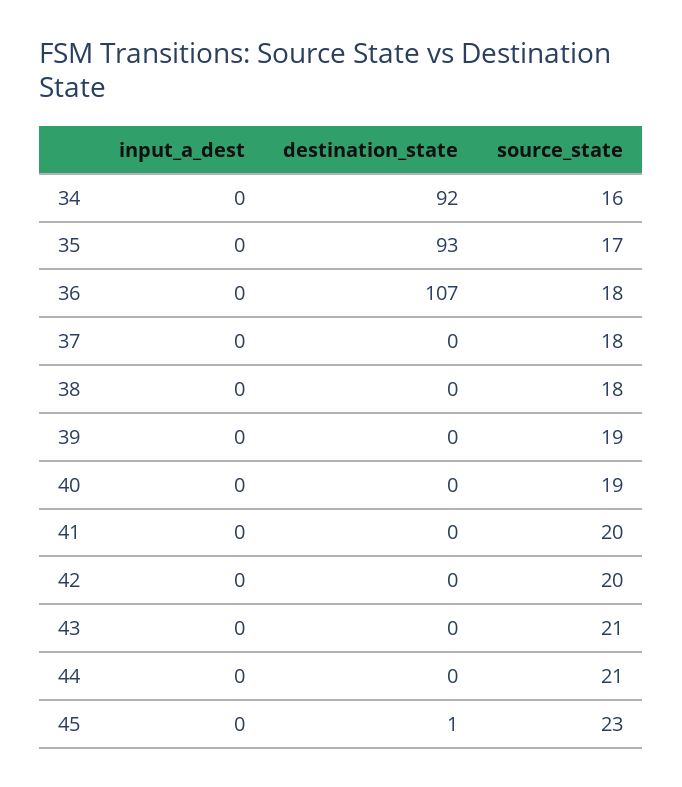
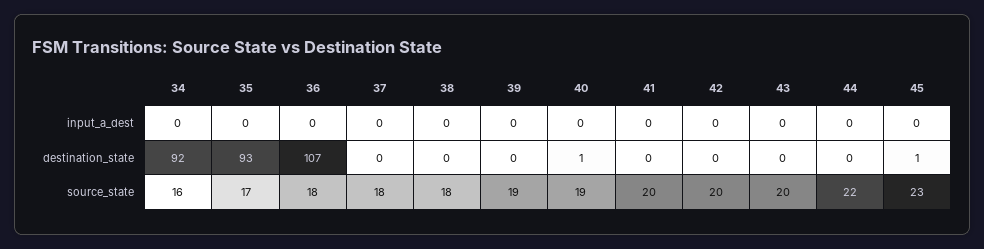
destination_state, 40: 0 -> 1
source_state, 43: 21 -> 20
source_state, 44: 21 -> 22

